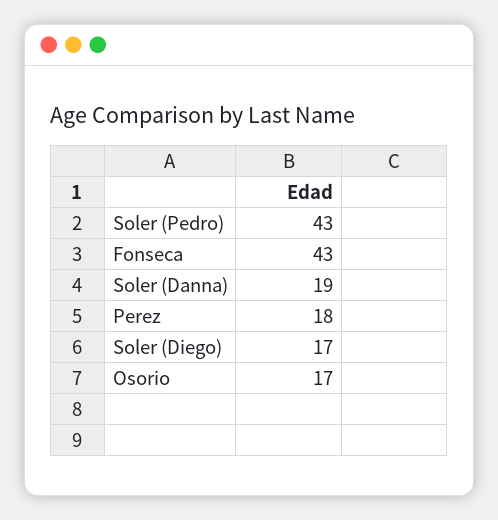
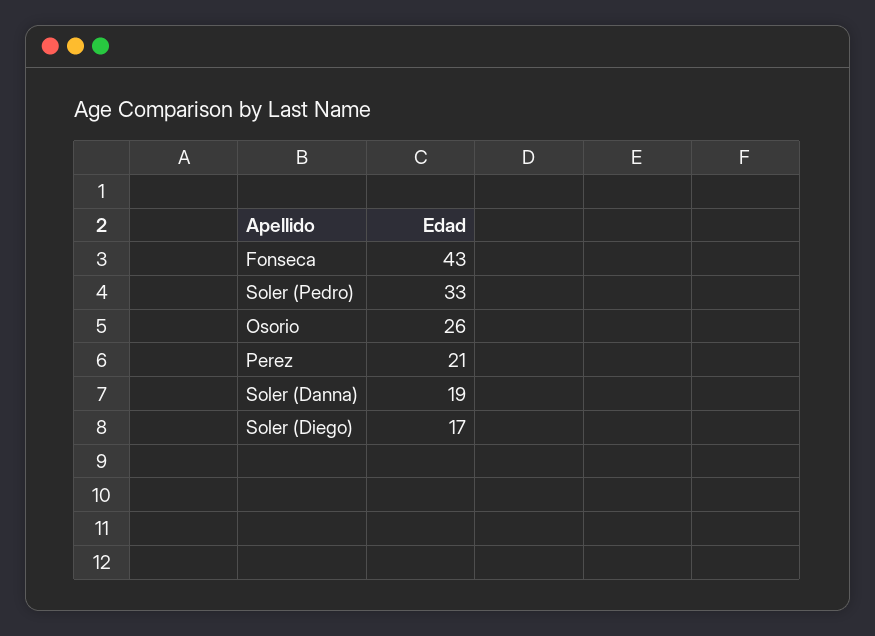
Soler (Pedro): 43 -> 33
Perez: 18 -> 21
Osorio: 17 -> 26

